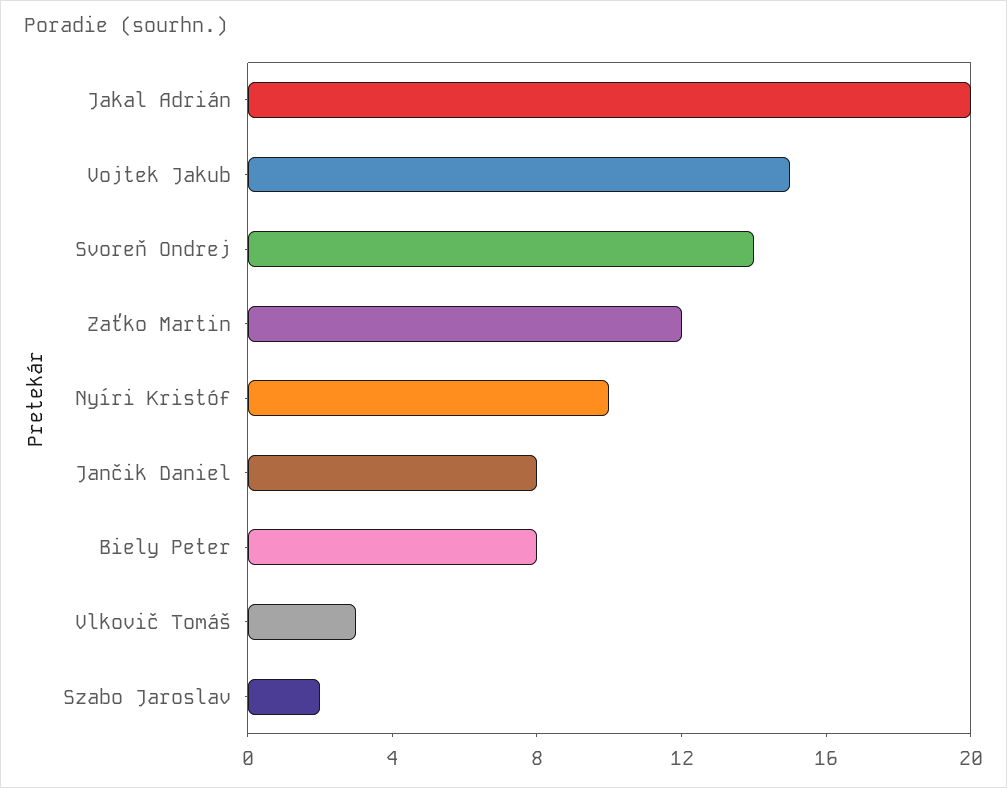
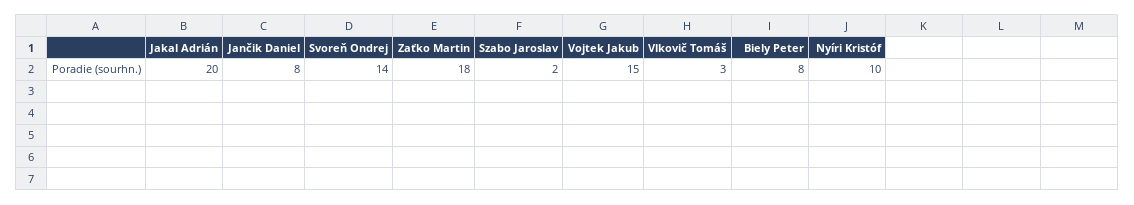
Zaťko Martin: 12 -> 18

